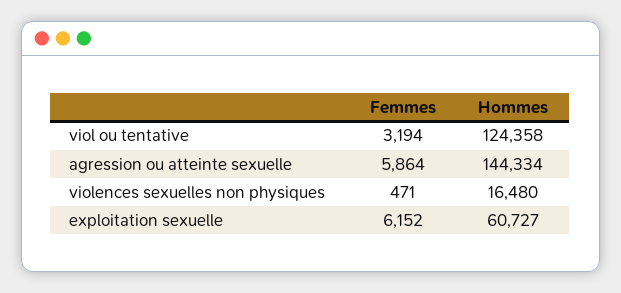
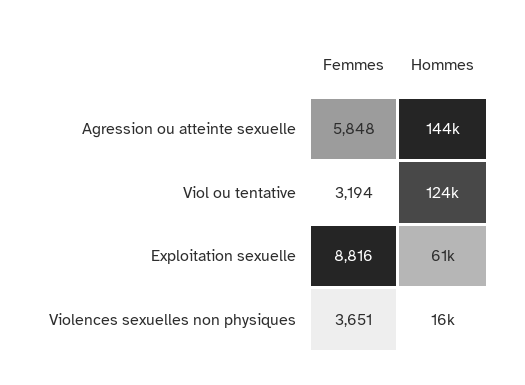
Femmes, agression ou atteinte sexuelle: 5864 -> 5848
Femmes, violences sexuelles non physiques: 471 -> 3651
Femmes, exploitation sexuelle: 6152 -> 8816

